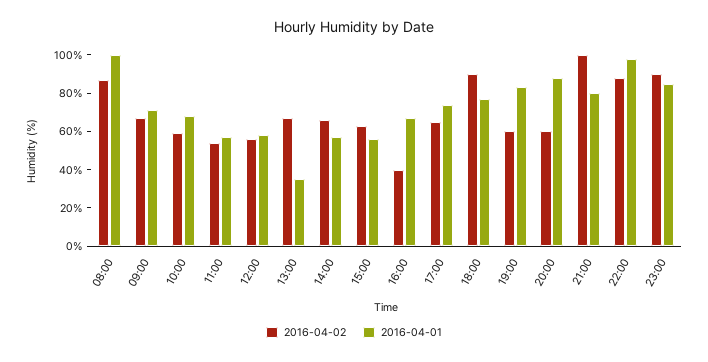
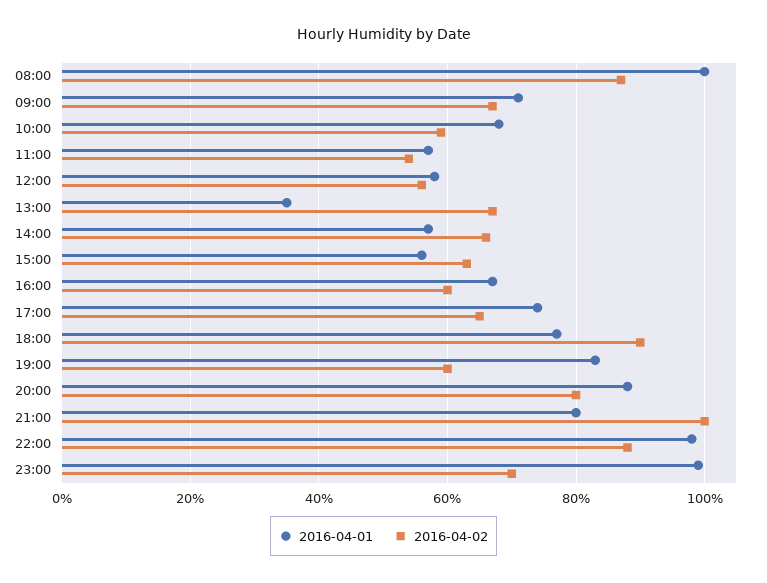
2016-04-02, 16:00: 40 -> 60
2016-04-02, 20:00: 60 -> 80
2016-04-02, 23:00: 90 -> 70
2016-04-01, 23:00: 85 -> 100

